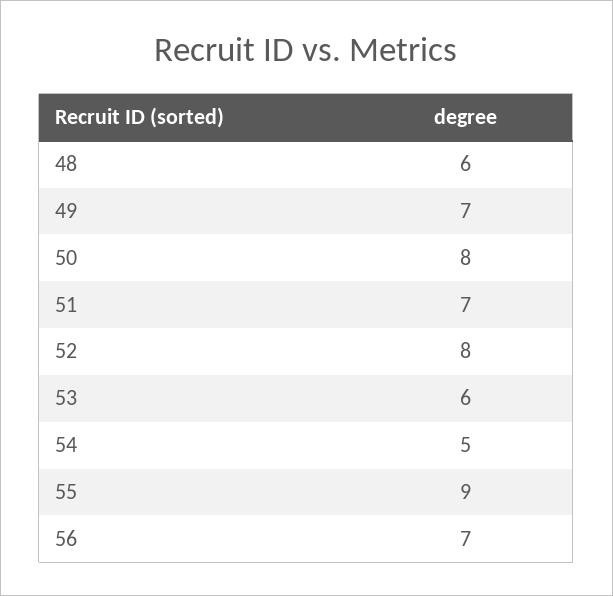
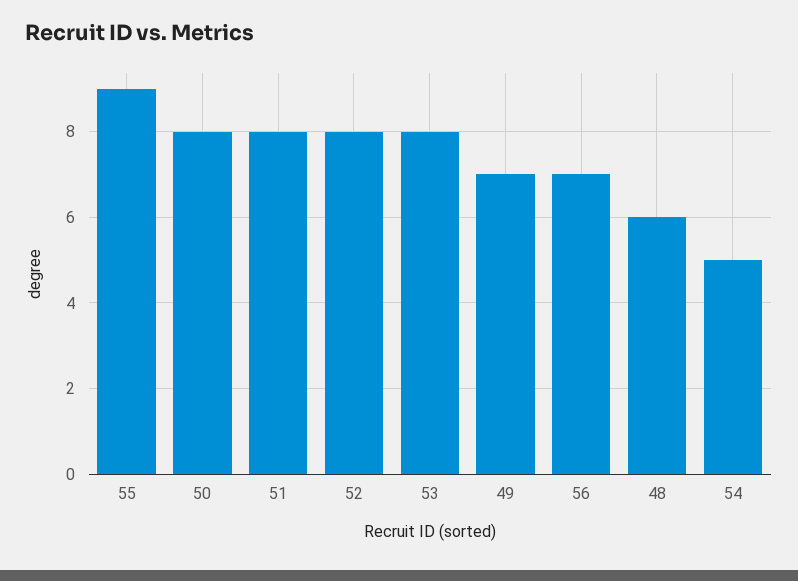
51: 7 -> 8
53: 6 -> 8

